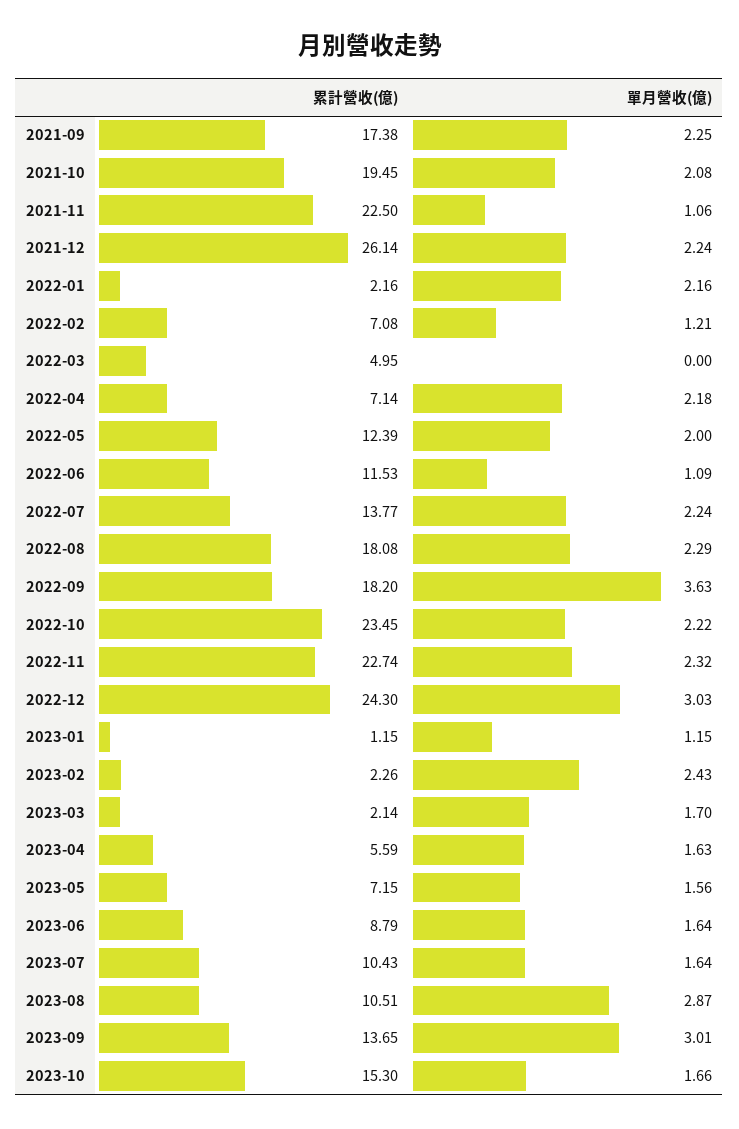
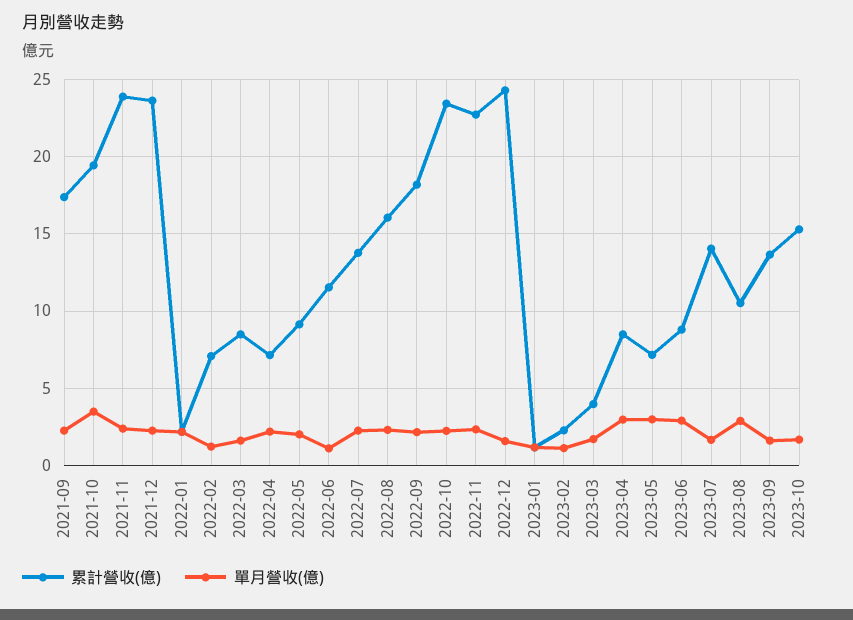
單月營收(億), 2021-10: 2.08 -> 3.5
累計營收(億), 2021-11: 22.5 -> 24
單月營收(億), 2021-11: 1.06 -> 2.5
累計營收(億), 2021-12: 26.14 -> 23.5
累計營收(億), 2022-03: 4.95 -> 8.5
單月營收(億), 2022-03: 0 -> 1.5
累計營收(億), 2022-05: 12.39 -> 9
累計營收(億), 2022-08: 18.08 -> 16
單月營收(億), 2022-09: 3.63 -> 2
單月營收(億), 2022-12: 3.03 -> 1.5
單月營收(億), 2023-02: 2.43 -> 1
累計營收(億), 2023-03: 2.14 -> 4
累計營收(億), 2023-04: 5.59 -> 8.5
單月營收(億), 2023-04: 1.63 -> 3
單月營收(億), 2023-05: 1.56 -> 3
單月營收(億), 2023-06: 1.64 -> 3
累計營收(億), 2023-07: 10.43 -> 14
單月營收(億), 2023-09: 3.01 -> 1.5

